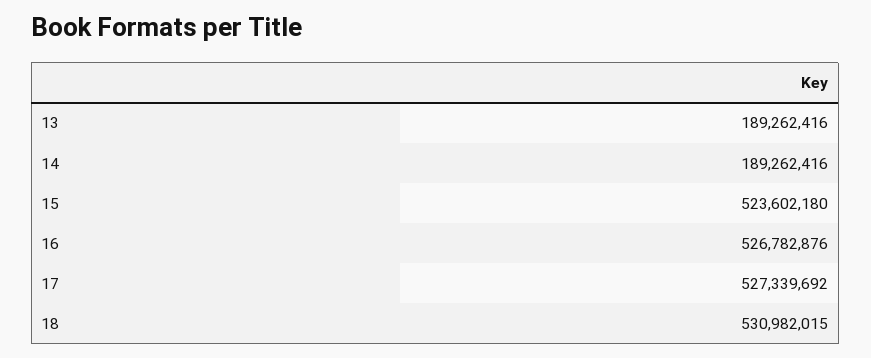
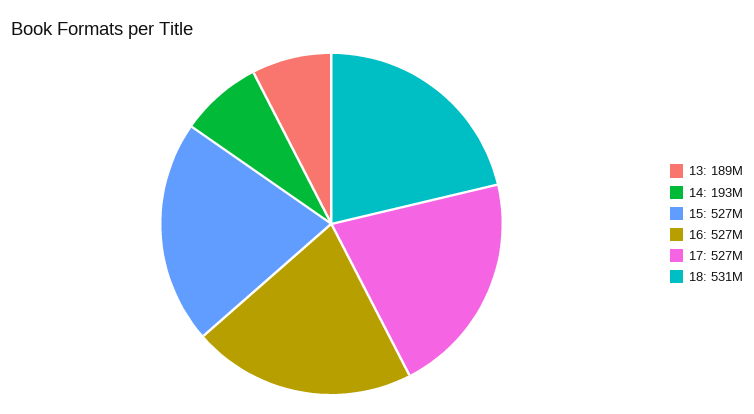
14: 189262416 -> 193000000
15: 523602180 -> 527000000

